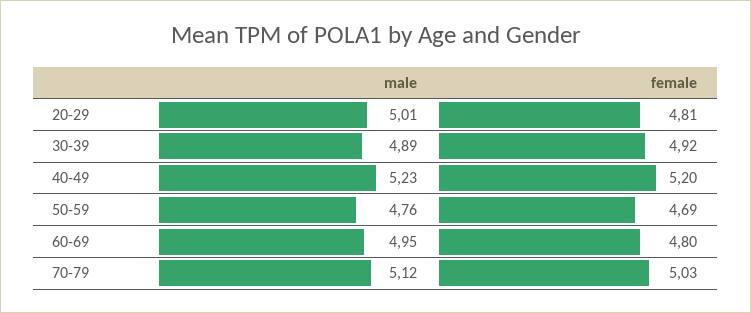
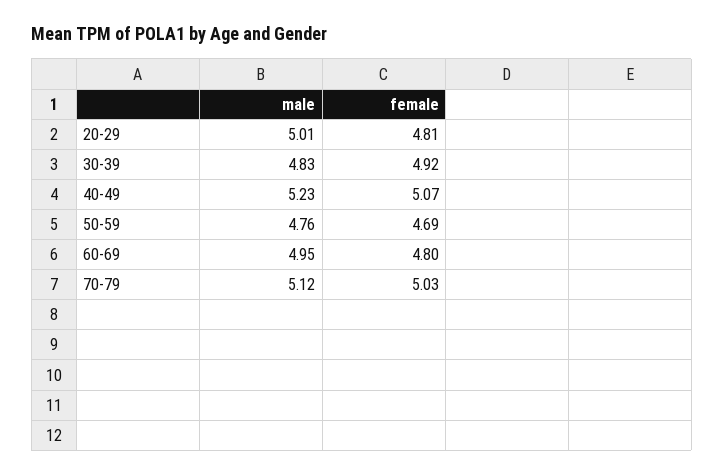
male, 30-39: 4.89 -> 4.83
female, 40-49: 5.2 -> 5.07

